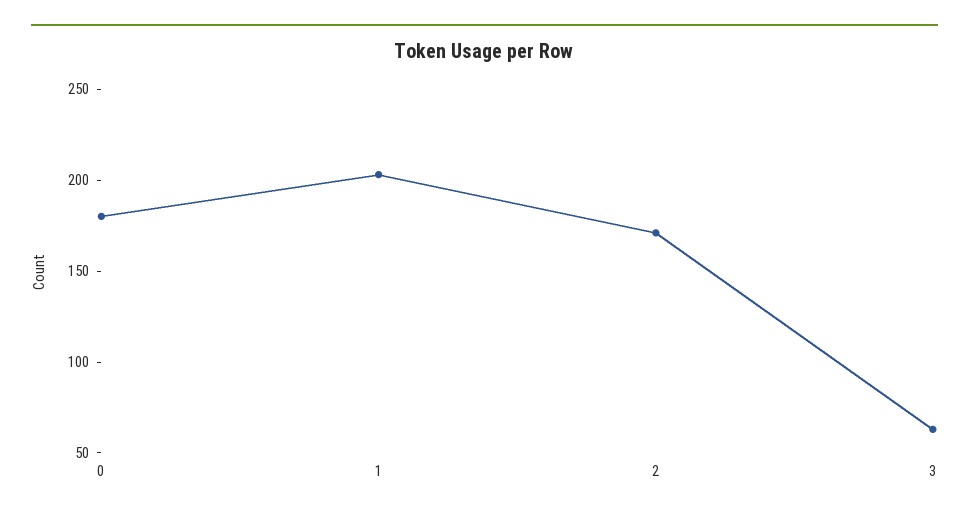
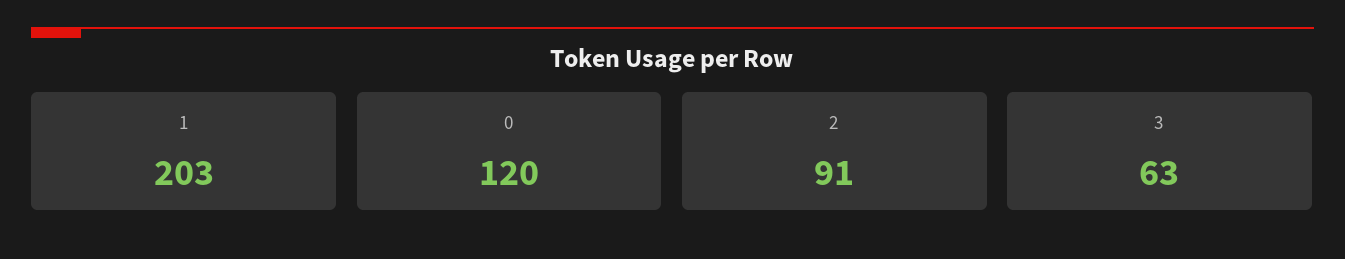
0: 180 -> 120
2: 170 -> 91

